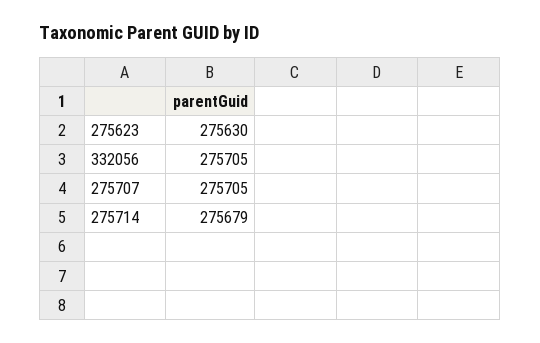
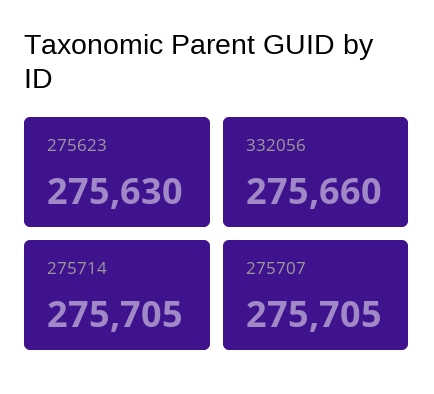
332056: 275705 -> 275660
275714: 275679 -> 275705

